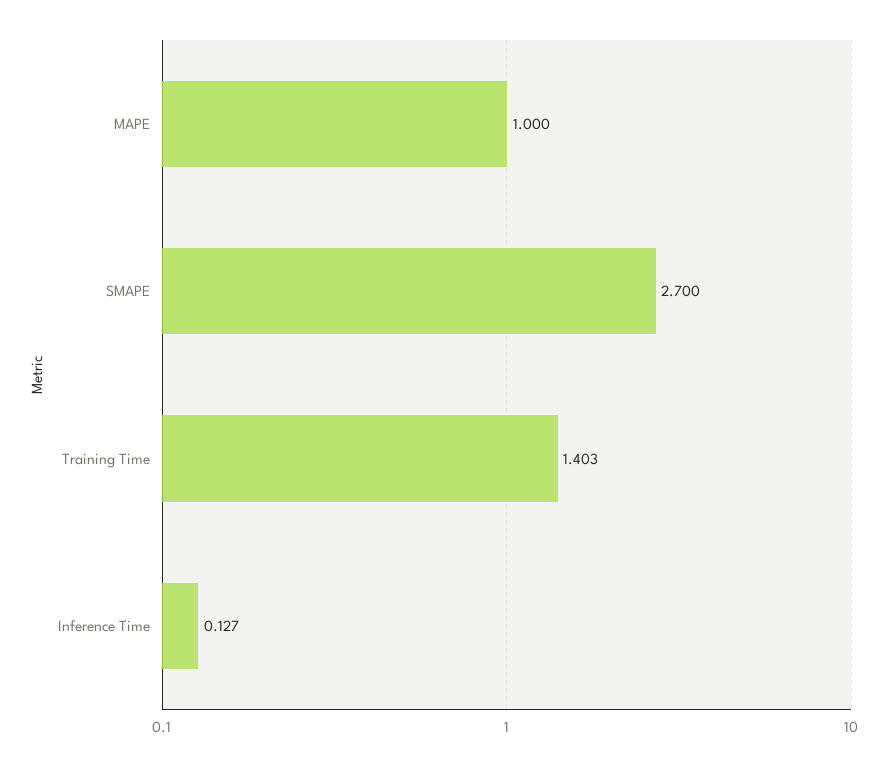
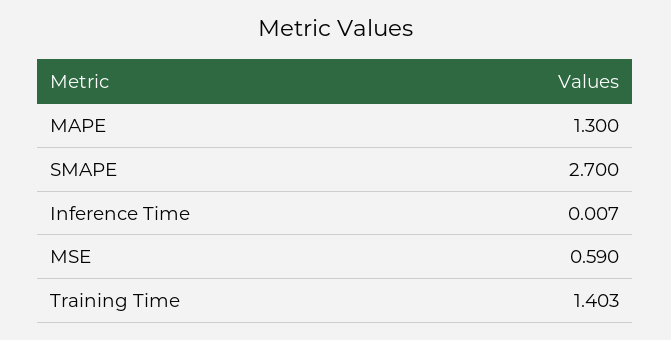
MAPE: 1 -> 1.3
Inference Time: 0.127 -> 0.007
MSE: none -> 0.59

